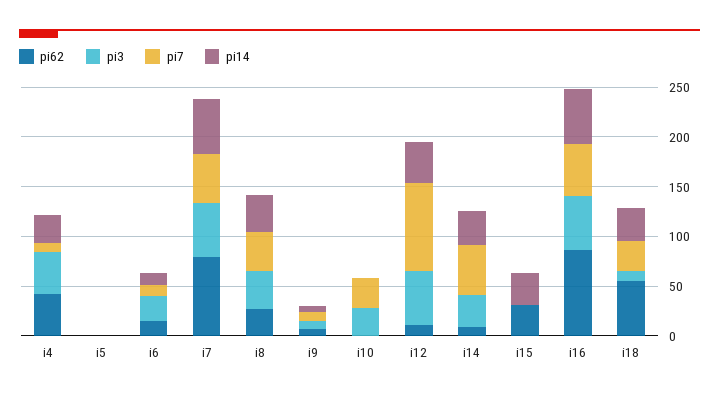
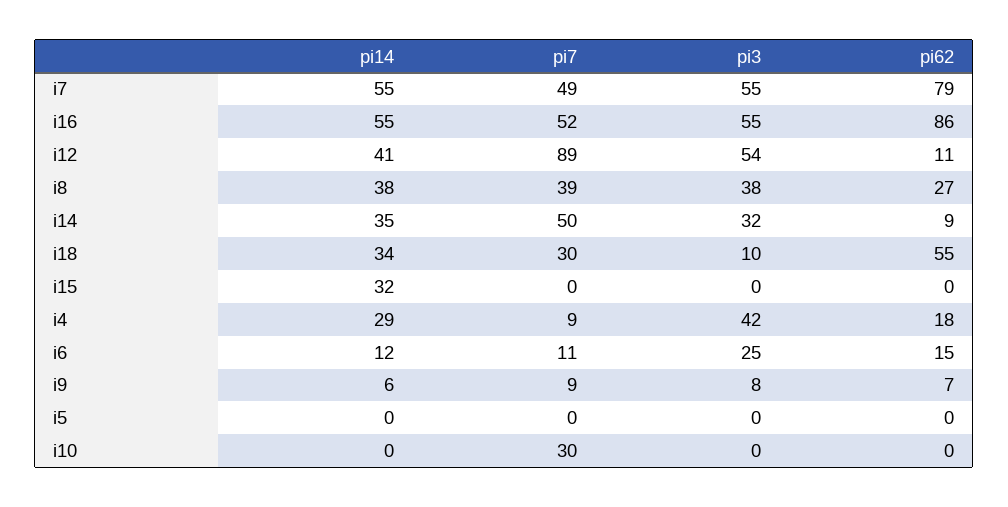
pi62, i4: 40 -> 18
pi3, i10: 30 -> 0
pi62, i15: 30 -> 0

